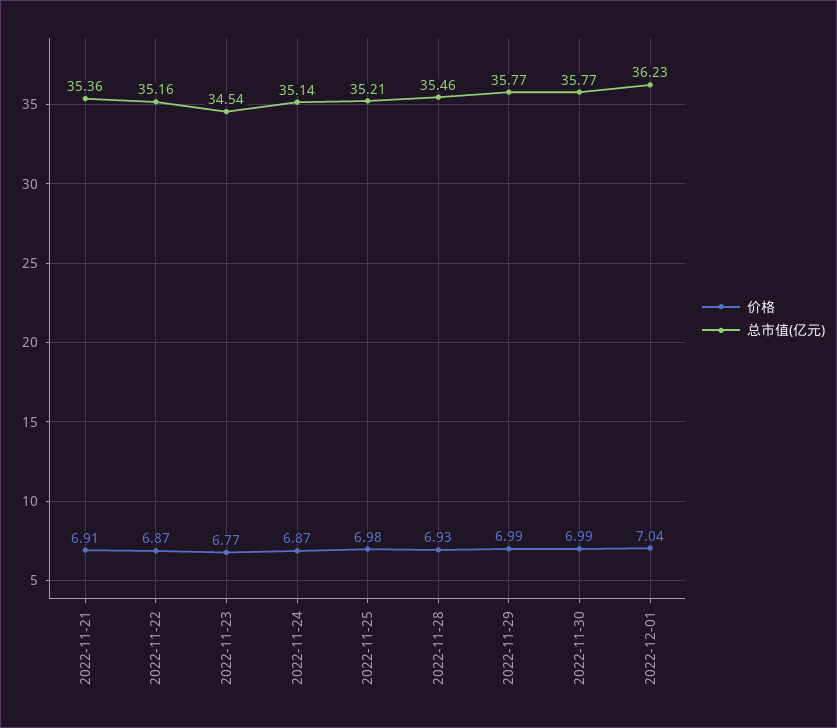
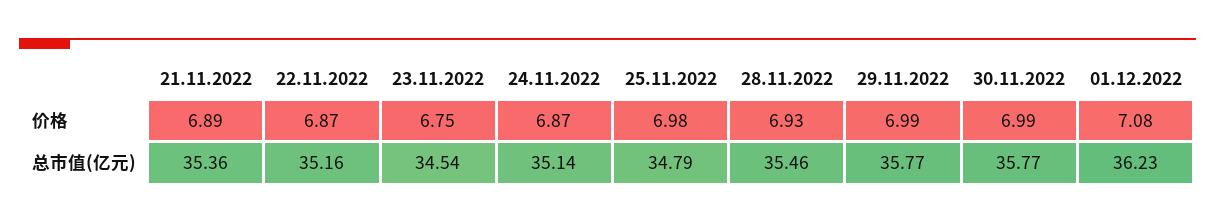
价格, 2022-11-21: 6.91 -> 6.89
价格, 2022-11-23: 6.77 -> 6.75
总市值(亿元), 2022-11-25: 35.21 -> 34.79
价格, 2022-12-01: 7.04 -> 7.08

